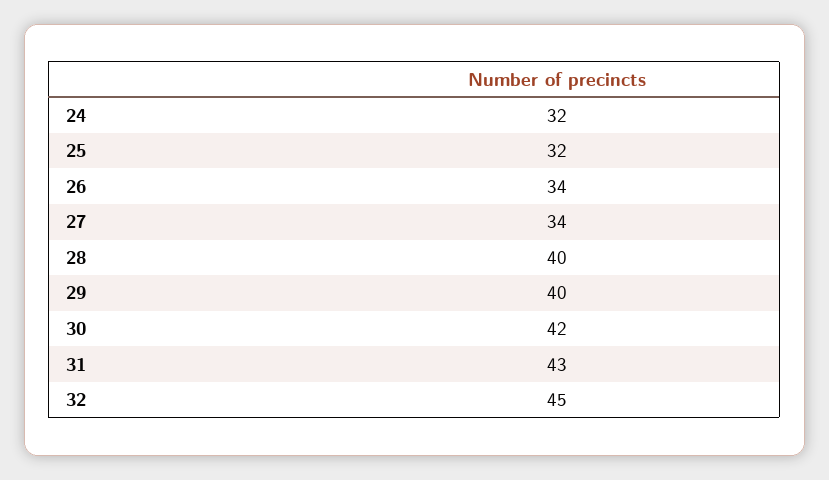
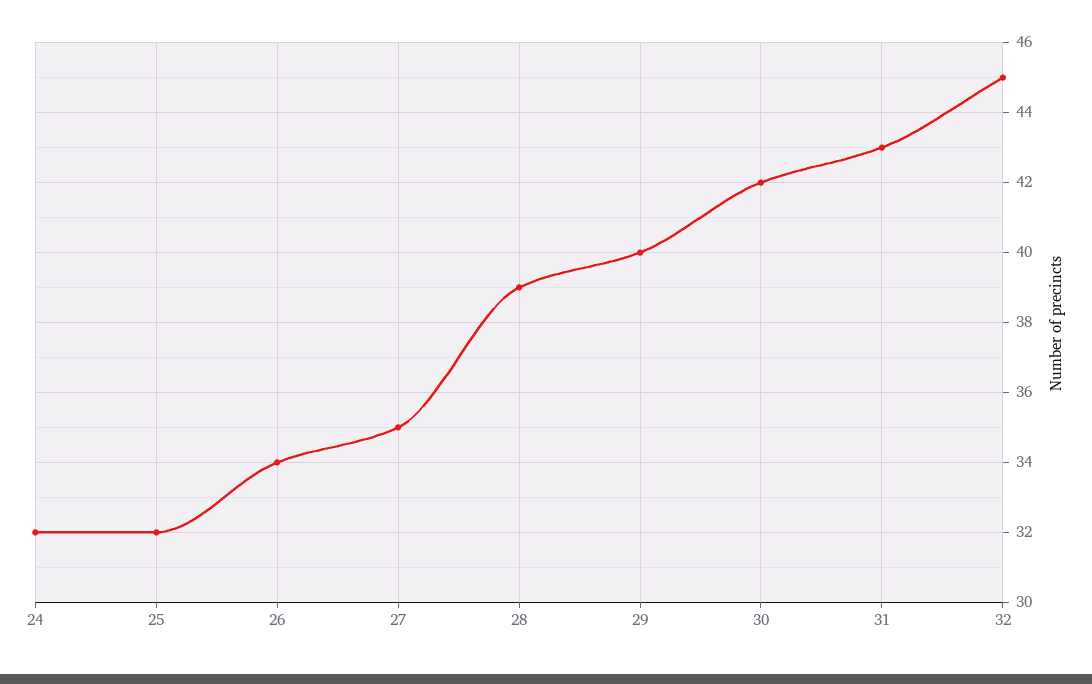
27: 34 -> 35
28: 40 -> 39

